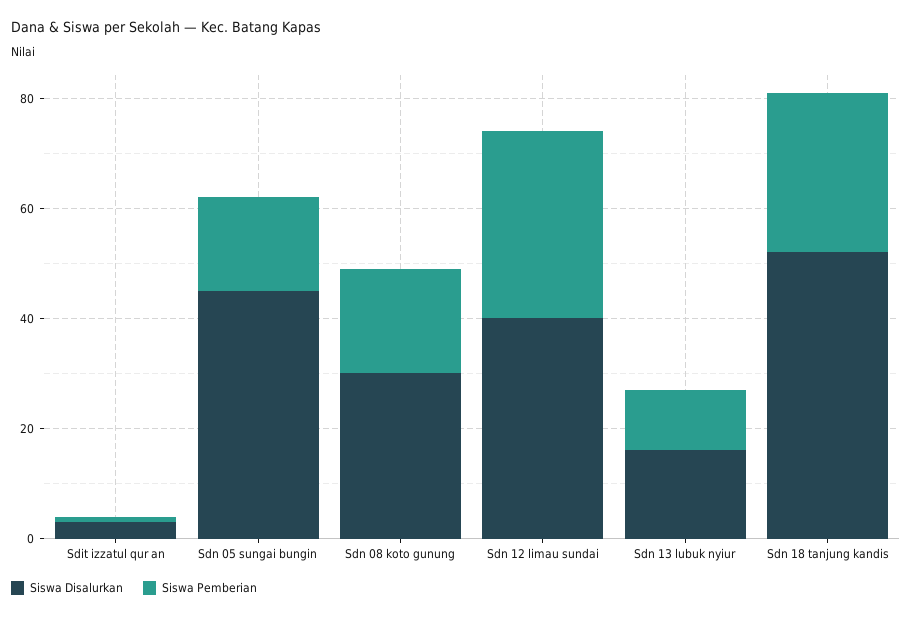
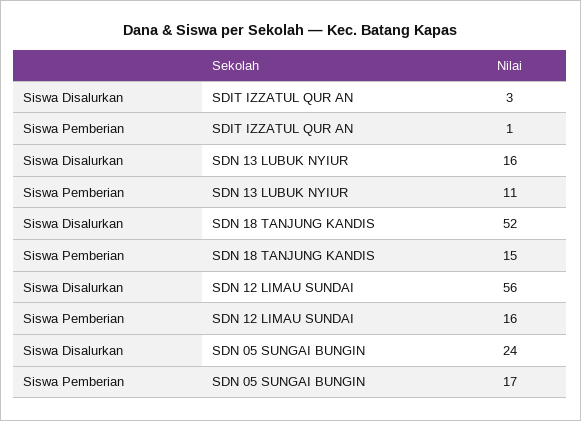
Siswa Disalurkan, Sdn 05 sungai bungin: 45 -> 24
Siswa Disalurkan, Sdn 08 koto gunung: 30 -> none
Siswa Pemberian, Sdn 08 koto gunung: 20 -> none
Siswa Disalurkan, Sdn 12 limau sundai: 40 -> 56
Siswa Pemberian, Sdn 12 limau sundai: 35 -> 16
Siswa Pemberian, Sdn 18 tanjung kandis: 30 -> 15

